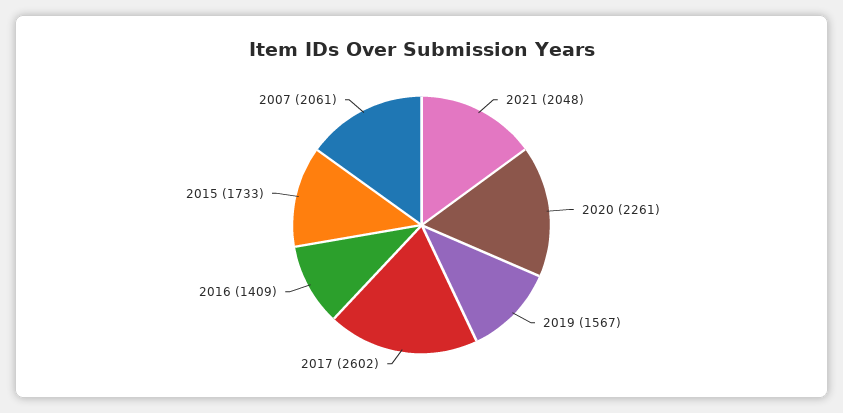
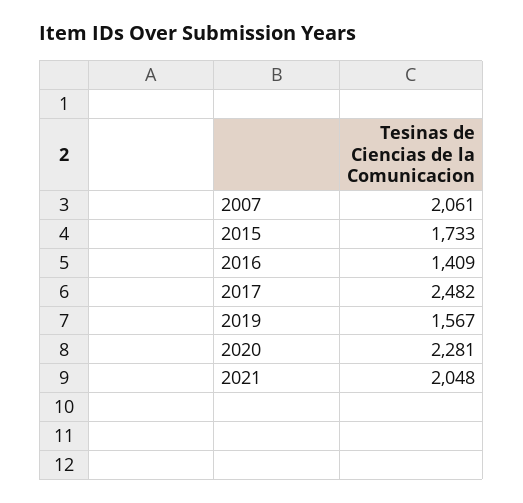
2020: 2261 -> 2281
2017: 2602 -> 2482

